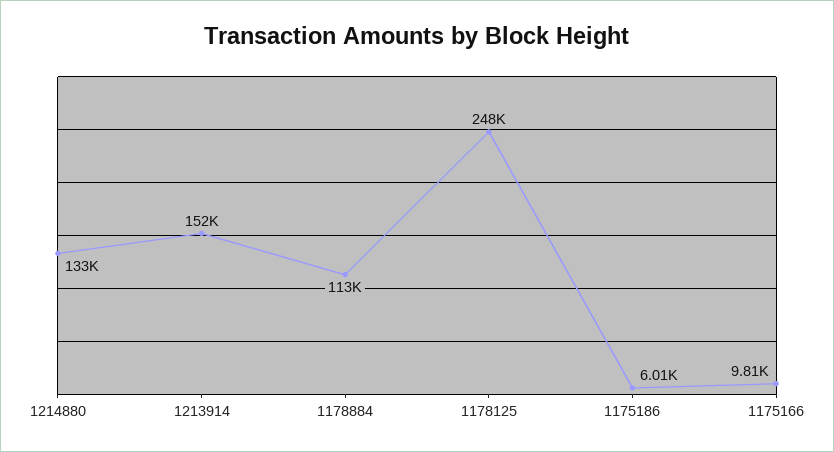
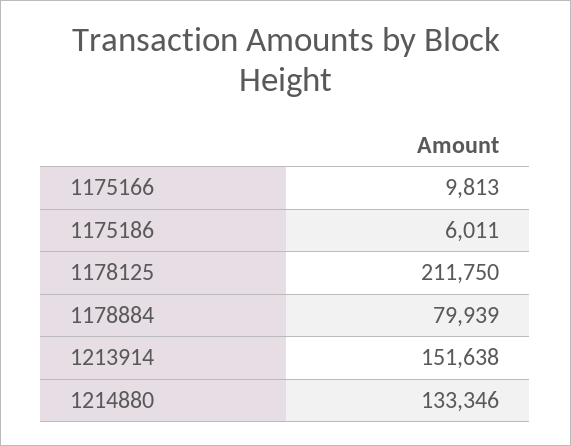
1178884: 113000 -> 79939
1178125: 248000 -> 211750

